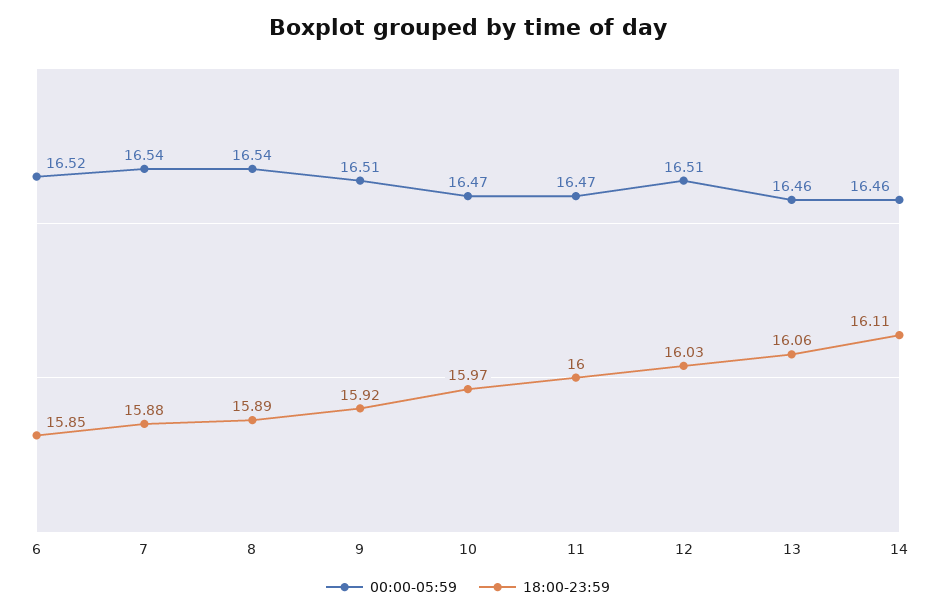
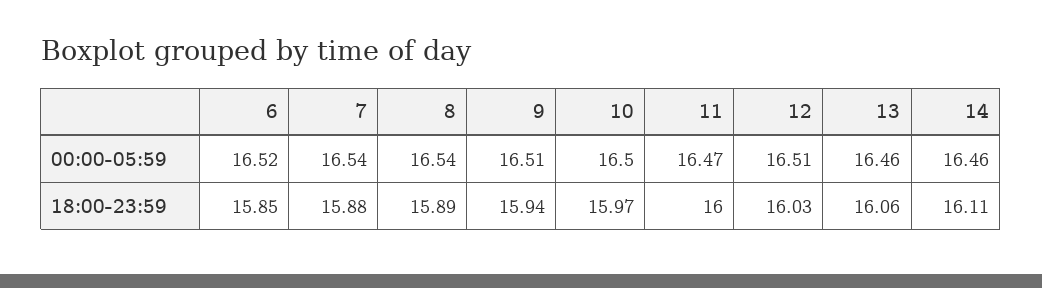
18:00-23:59, 9: 15.92 -> 15.94
00:00-05:59, 10: 16.47 -> 16.5

